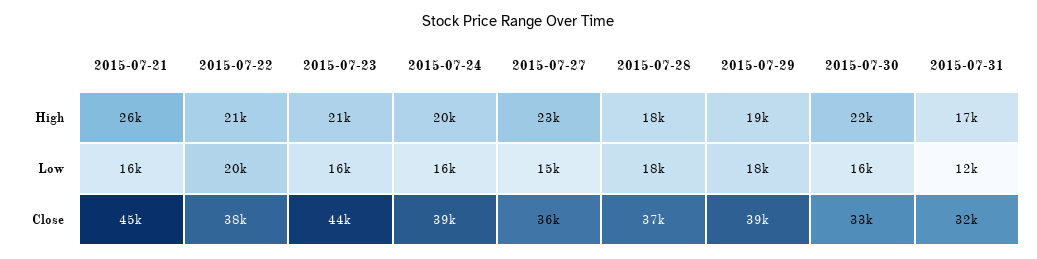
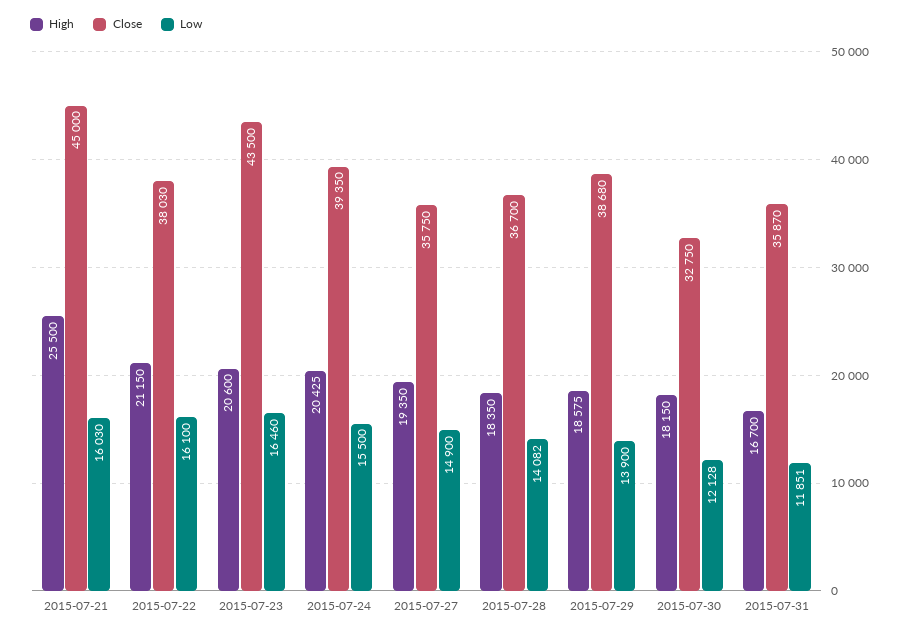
High, 2015-07-27: 23000 -> 19350
High, 2015-07-30: 22000 -> 18150
Low, 2015-07-22: 20000 -> 16100
Low, 2015-07-28: 18000 -> 14082
Low, 2015-07-29: 18000 -> 13900
Low, 2015-07-30: 16000 -> 12128
Close, 2015-07-31: 32000 -> 35870

